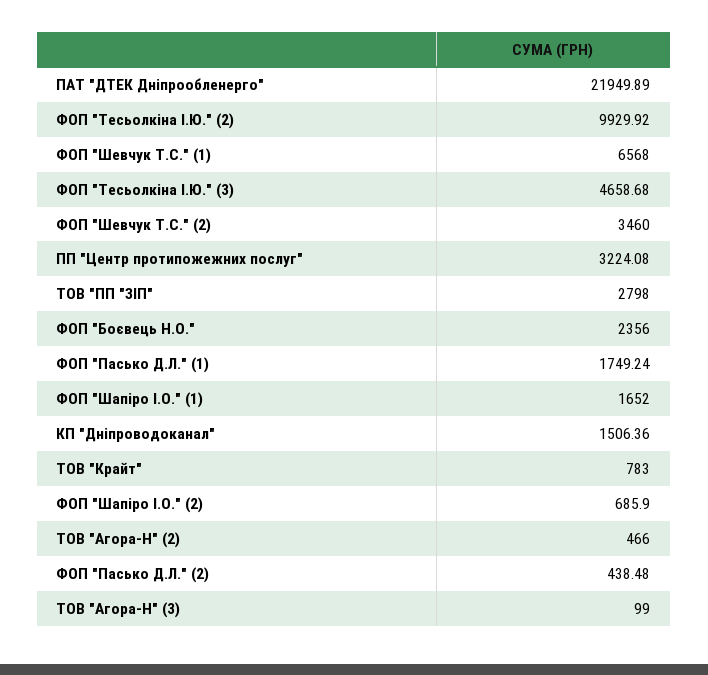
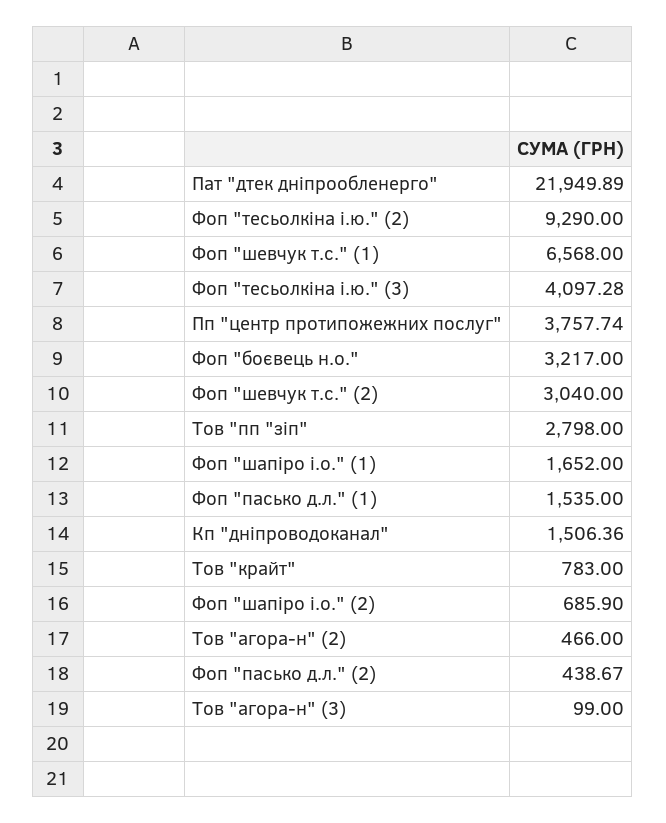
ФОП "Тесьолкіна І.Ю." (2): 9929.92 -> 9290
ФОП "Тесьолкіна І.Ю." (3): 4658.68 -> 4097.28
ФОП "Шевчук Т.С." (2): 3460 -> 3040
ПП "Центр протипожежних послуг": 3224.08 -> 3757.74
ФОП "Боєвець Н.О.": 2356 -> 3217
ФОП "Пасько Д.Л." (1): 1749.24 -> 1535
ФОП "Пасько Д.Л." (2): 438.48 -> 438.67

